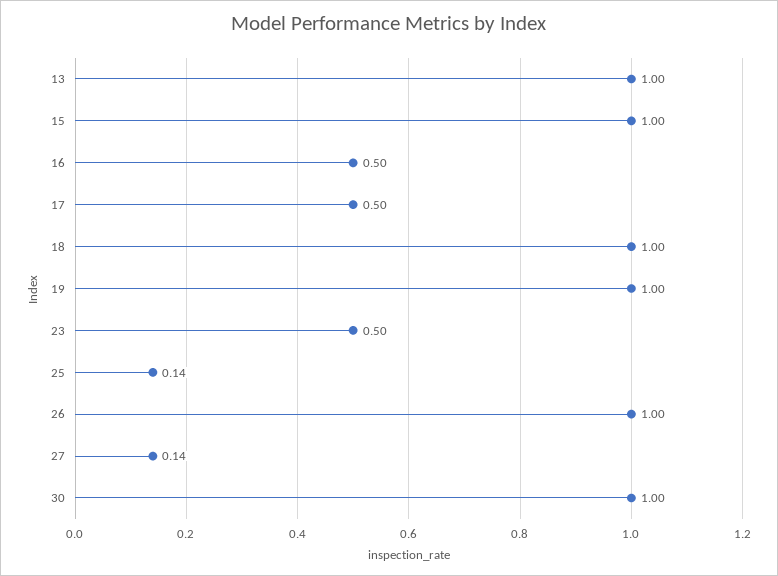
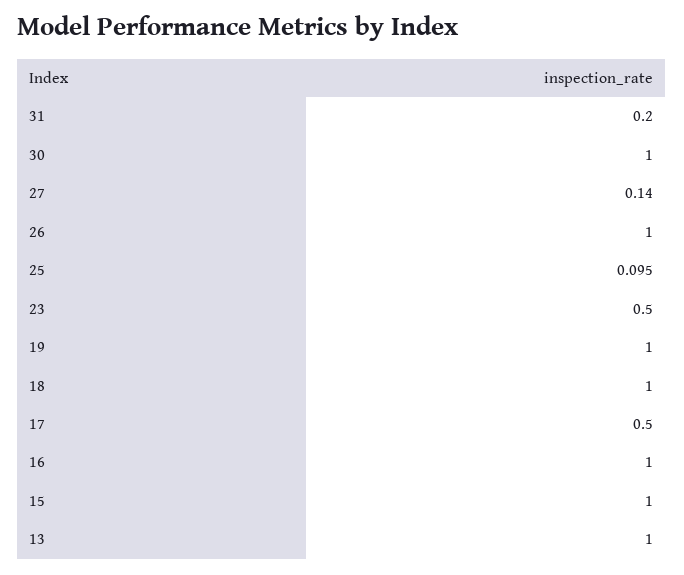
16: 0.5 -> 1
25: 0.14 -> 0.095
31: none -> 0.2

